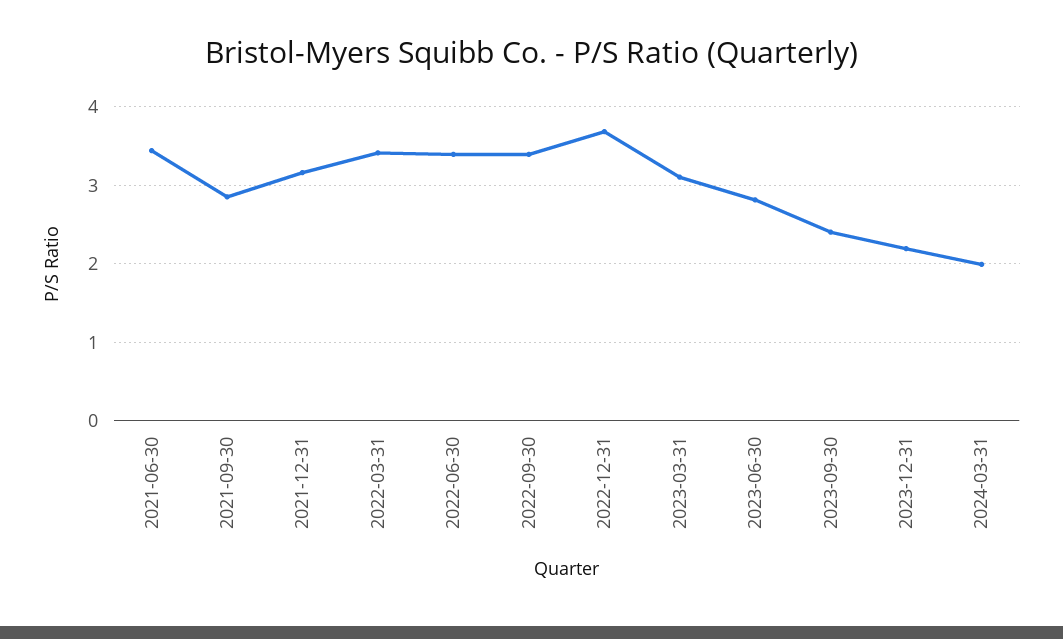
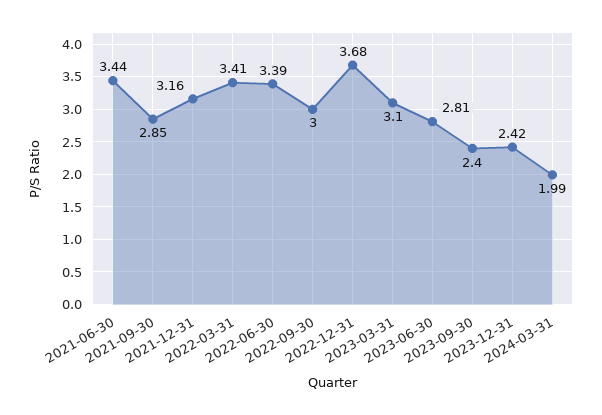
2022-09-30: 3.4 -> 3
2023-12-31: 2.2 -> 2.42

